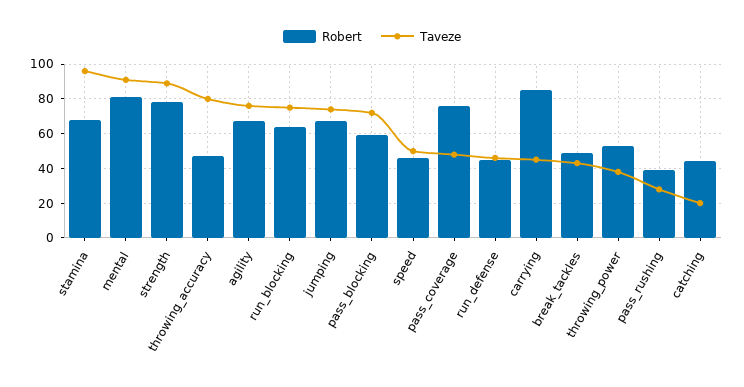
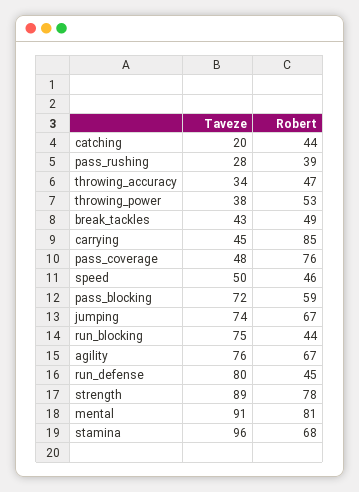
Taveze, throwing_accuracy: 80 -> 34
Robert, run_blocking: 65 -> 44
Taveze, run_defense: 45 -> 80

